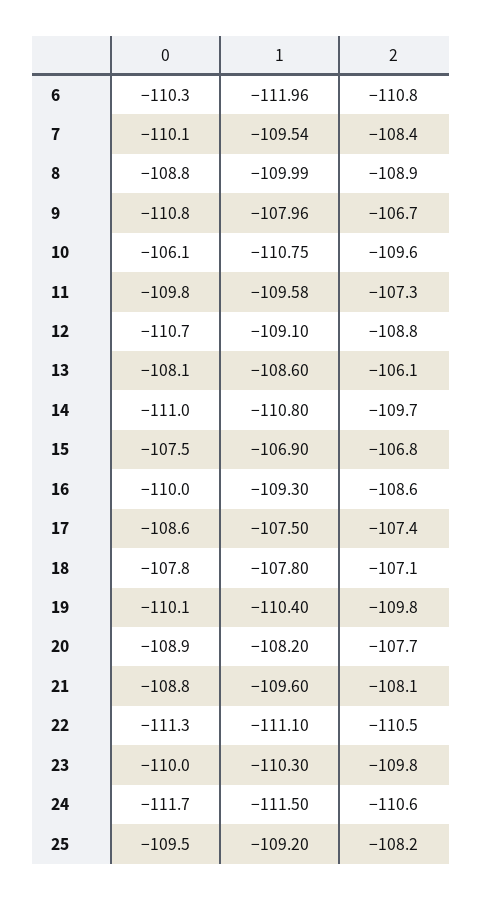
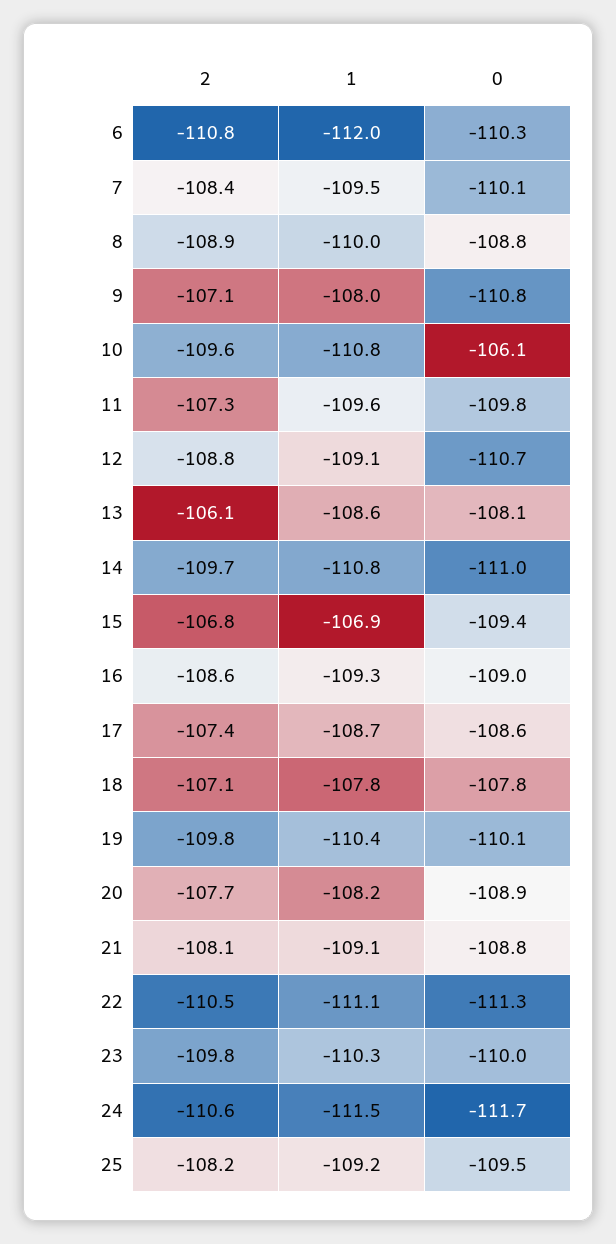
2, 9: -106.7 -> -107.1
0, 15: -107.5 -> -109.4
0, 16: -110 -> -109
1, 17: -107.5 -> -108.7
1, 21: -109.6 -> -109.1

